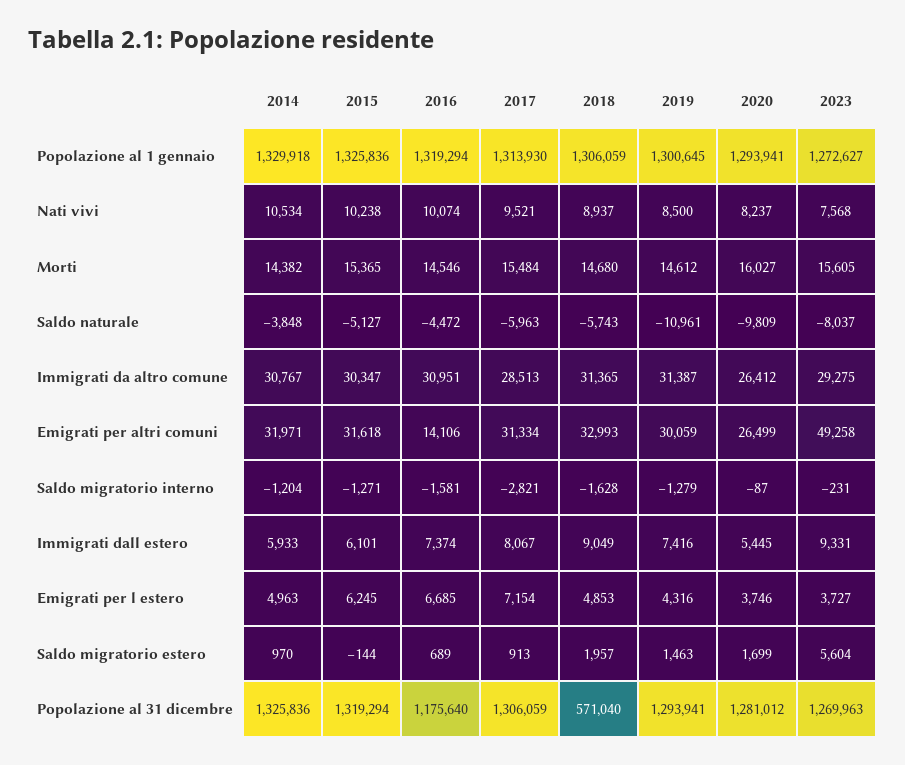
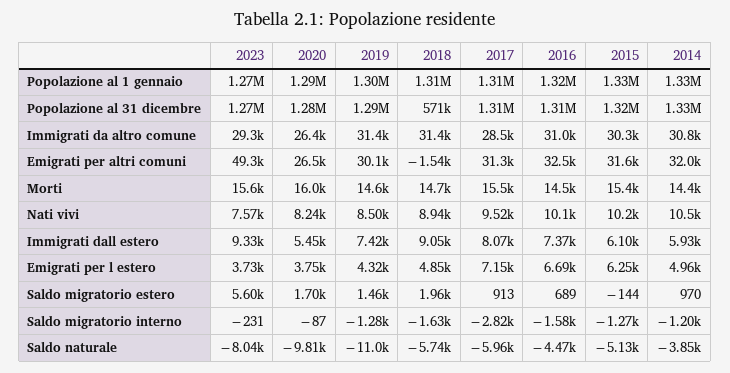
2016, Emigrati per altri comuni: 14106 -> 32500
2018, Emigrati per altri comuni: 32993 -> -1540
2016, Popolazione al 31 dicembre: 1175640 -> 1310000

